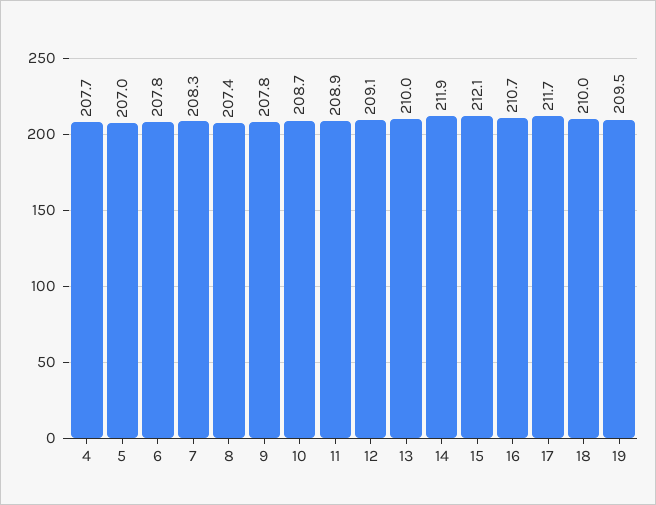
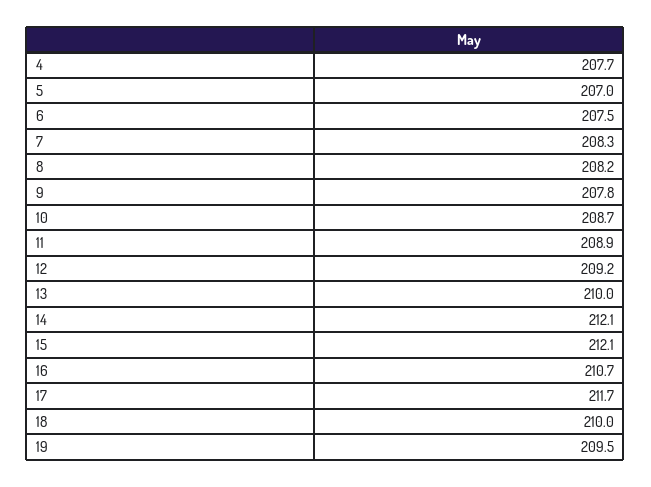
6: 207.8 -> 207.5
8: 207.4 -> 208.2
12: 209.1 -> 209.2
14: 211.9 -> 212.1

